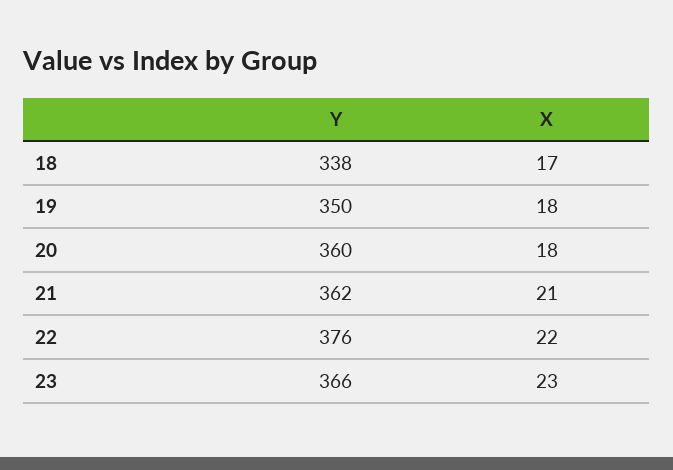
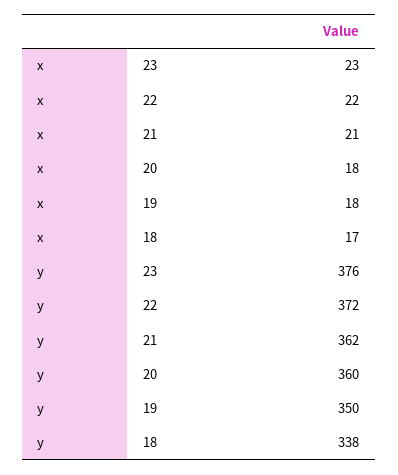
Y, 22: 376 -> 372
Y, 23: 366 -> 376

